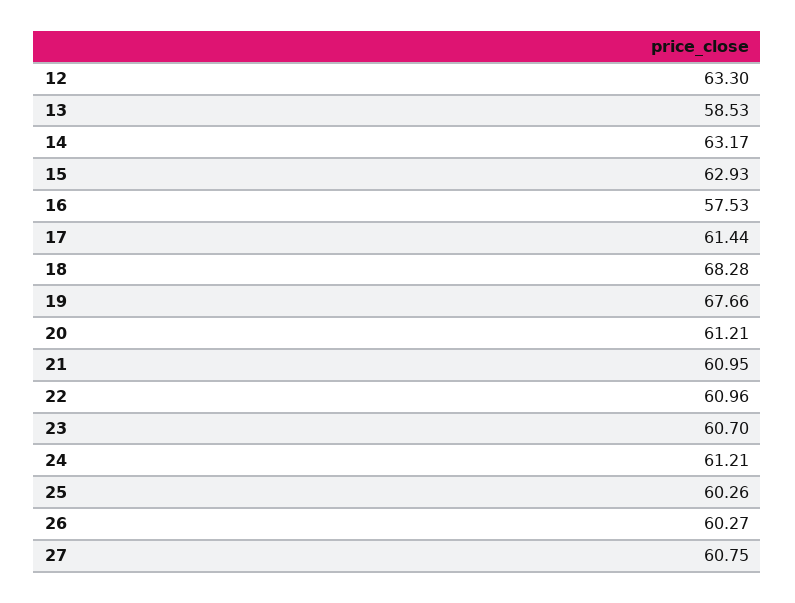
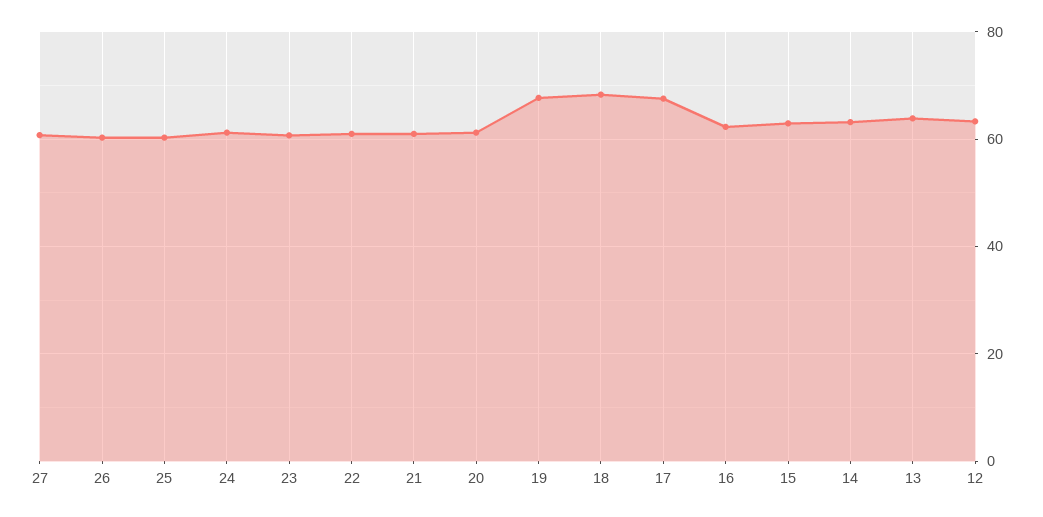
13: 58.53 -> 64
16: 57.53 -> 62
17: 61.44 -> 68

